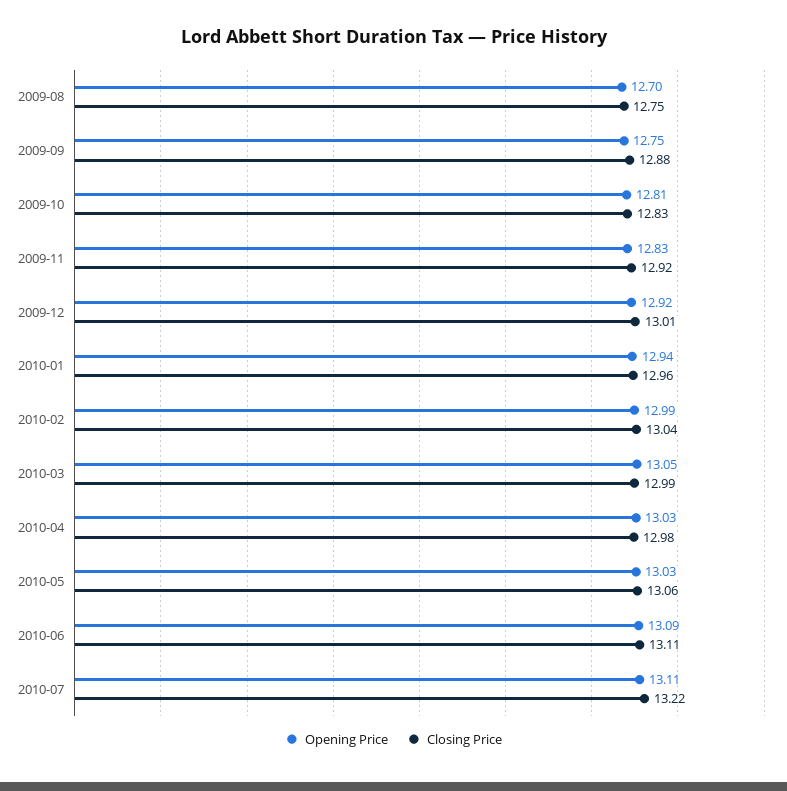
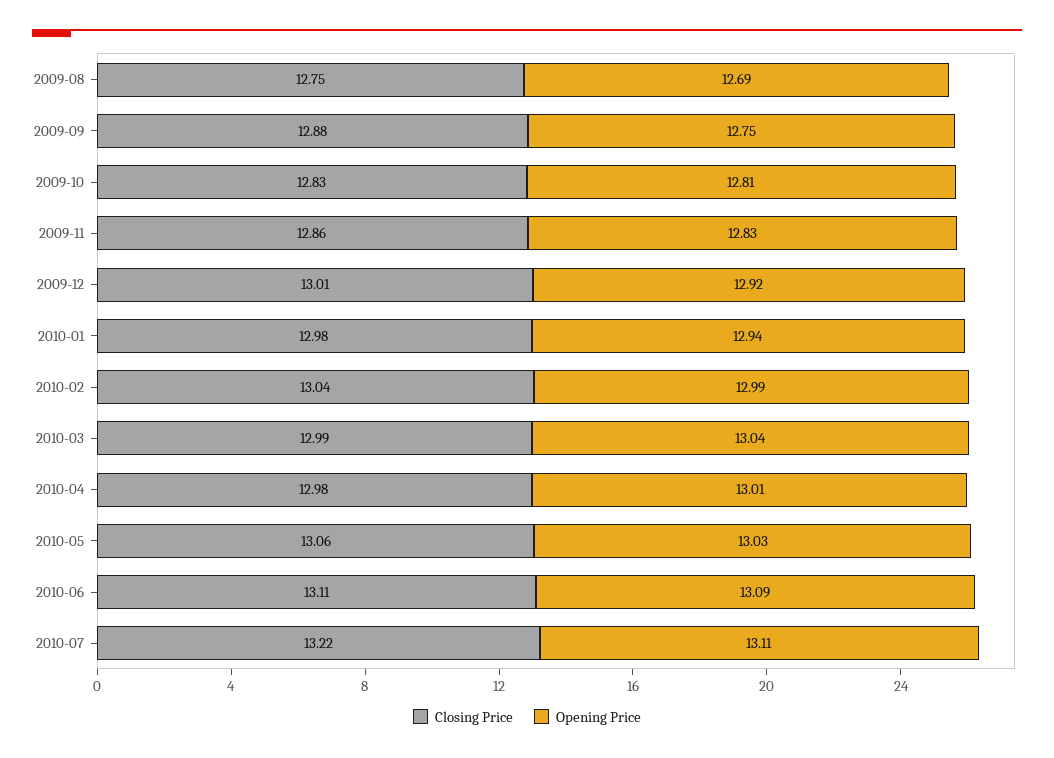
Opening Price, 2009-08: 12.7 -> 12.69
Closing Price, 2009-11: 12.92 -> 12.86
Closing Price, 2010-01: 12.96 -> 12.98
Opening Price, 2010-03: 13.05 -> 13.04
Opening Price, 2010-04: 13.03 -> 13.01

